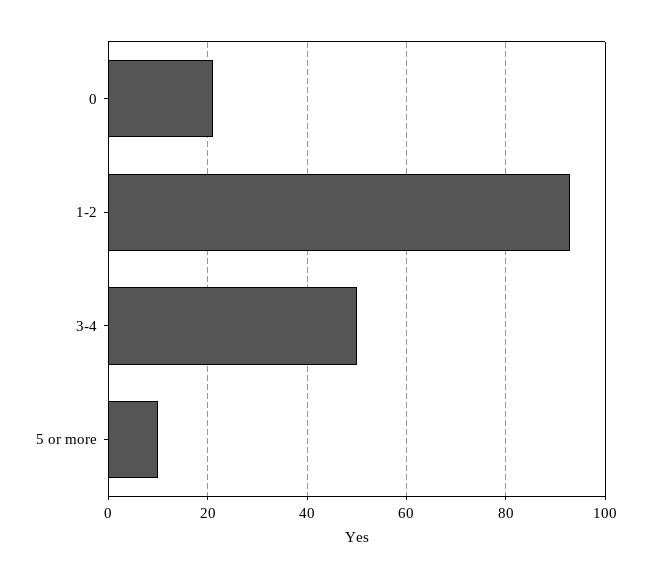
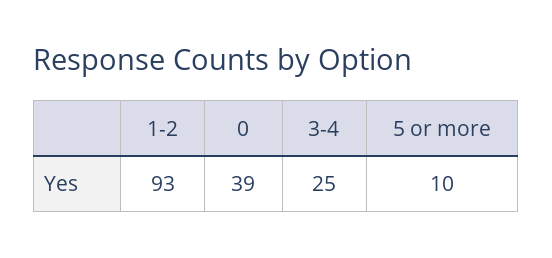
0: 20 -> 39
3-4: 50 -> 25

